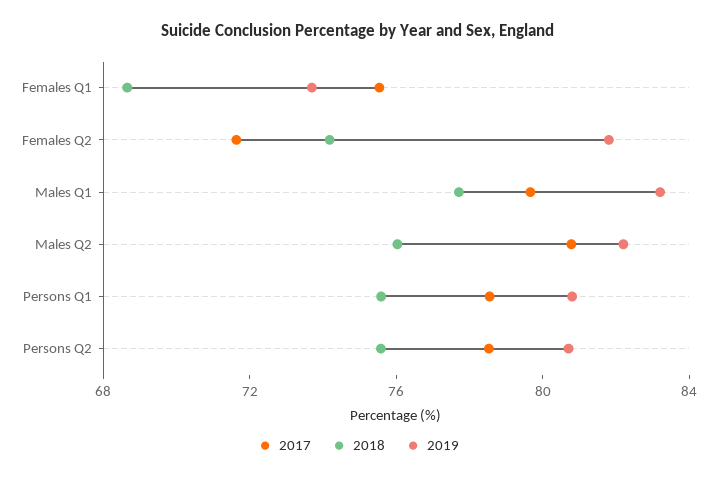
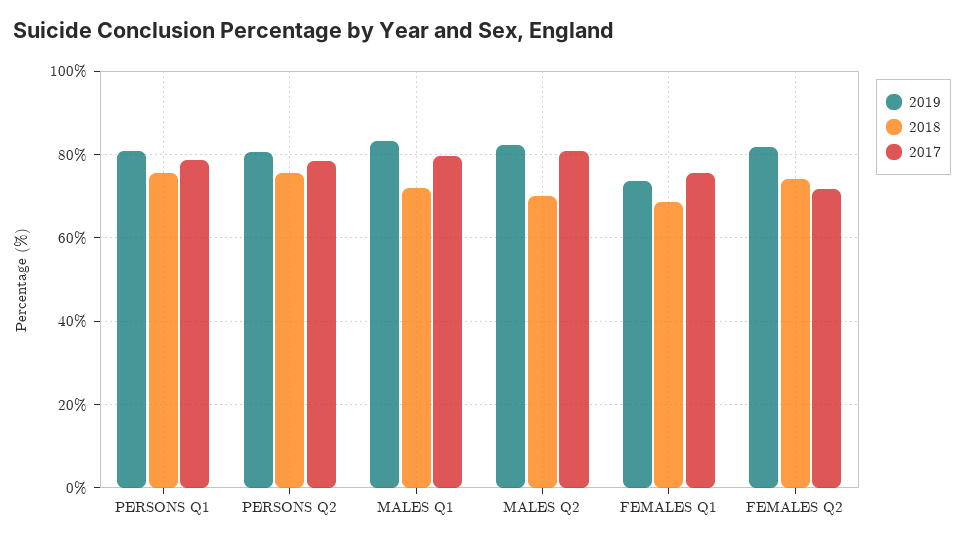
2018, Males Q1: 78 -> 72
2018, Males Q2: 76 -> 70

